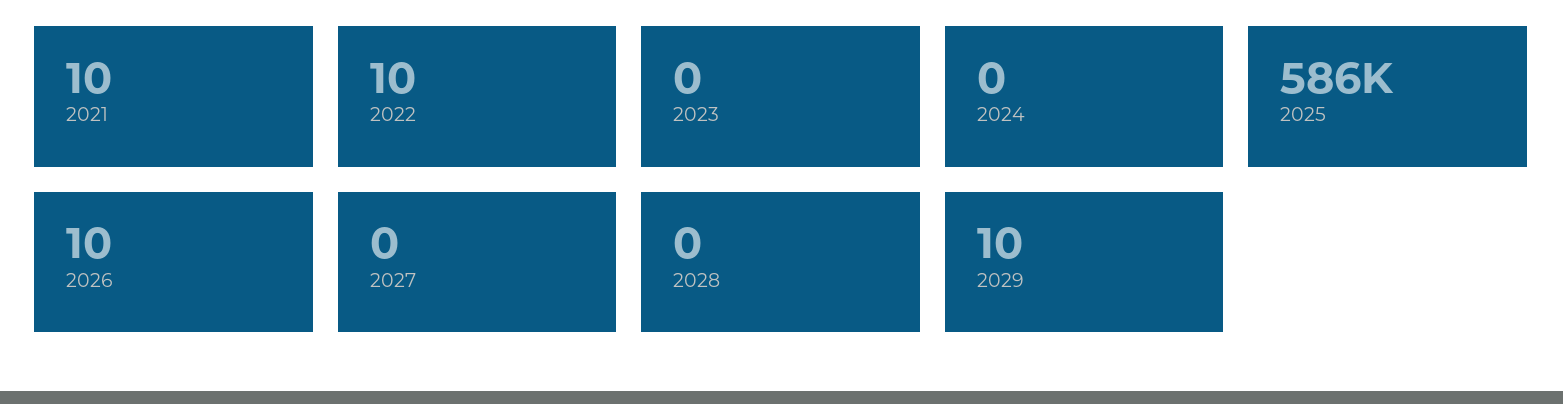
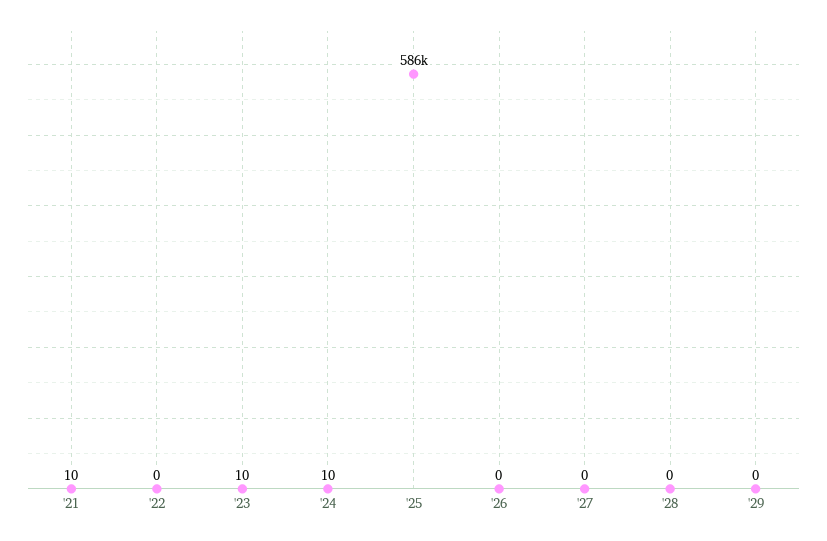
2022: 10 -> 0
2023: 0 -> 10
2024: 0 -> 10
2026: 10 -> 0
2029: 10 -> 0

